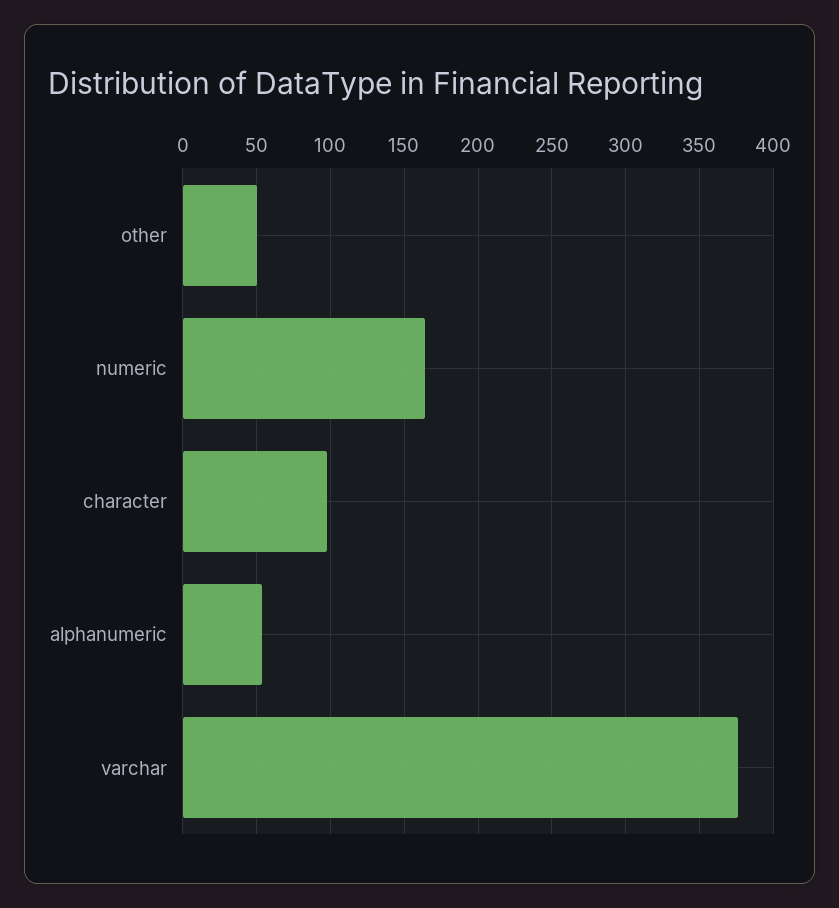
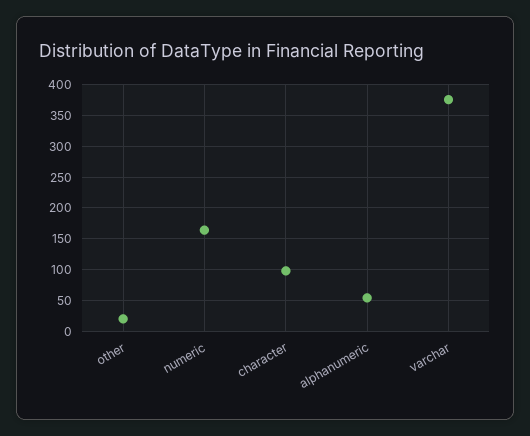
other: 50 -> 20

